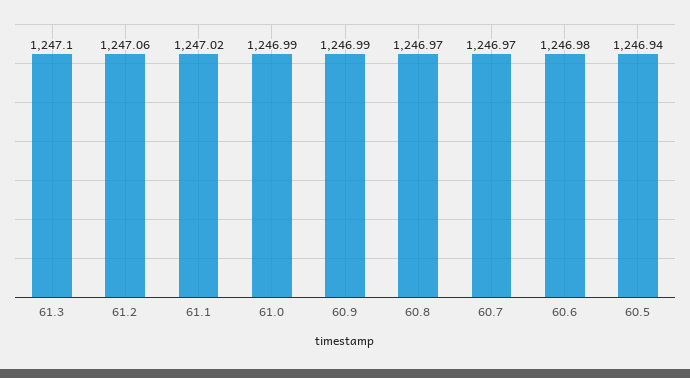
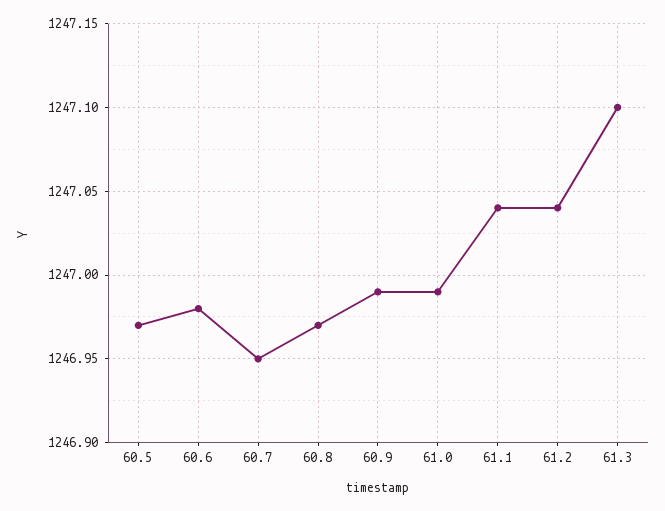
61.2: 1247.06 -> 1247.04
61.1: 1247.02 -> 1247.04
60.7: 1246.97 -> 1246.95
60.5: 1246.94 -> 1246.97

